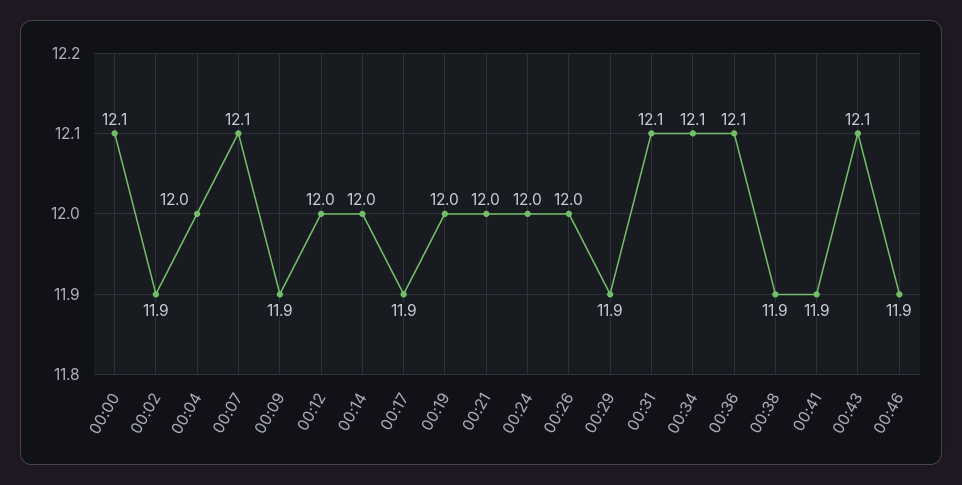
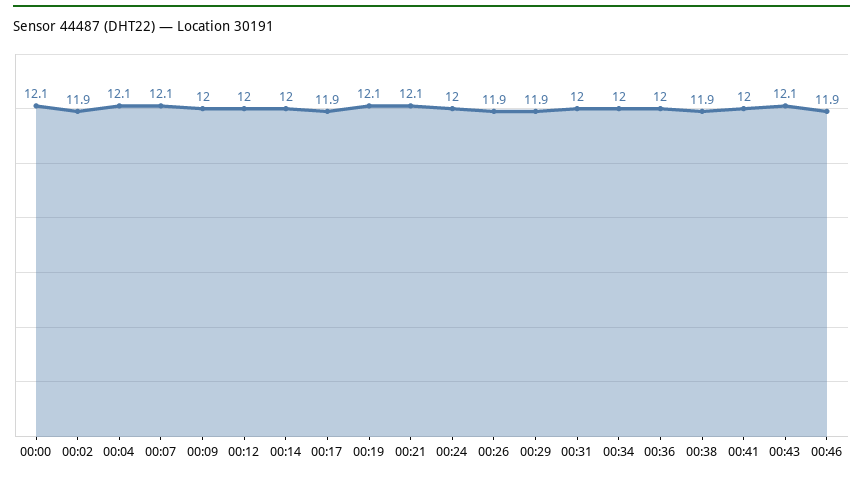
00:04: 12 -> 12.1
00:09: 11.9 -> 12
00:19: 12 -> 12.1
00:21: 12 -> 12.1
00:26: 12 -> 11.9
00:31: 12.1 -> 12
00:34: 12.1 -> 12
00:36: 12.1 -> 12
00:41: 11.9 -> 12

